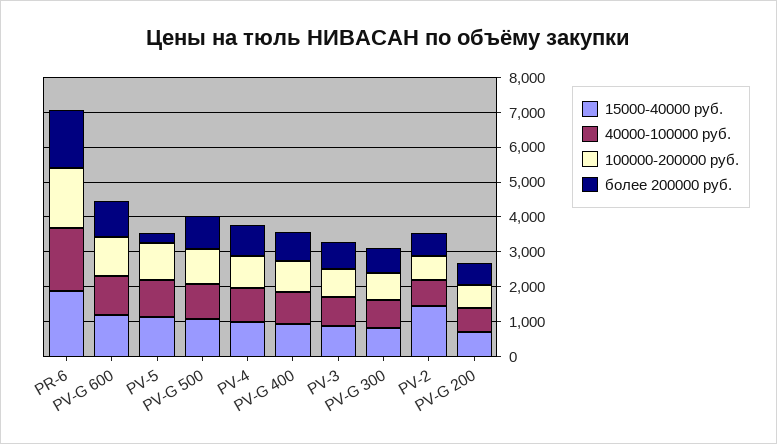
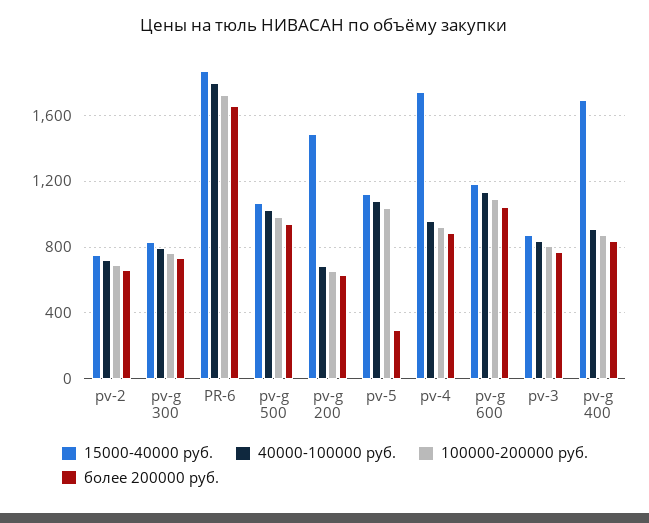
15000-40000 руб., PV-4: 1000 -> 1750
15000-40000 руб., PV-G 400: 1000 -> 1700
15000-40000 руб., PV-2: 1500 -> 750
15000-40000 руб., PV-G 200: 750 -> 1500

